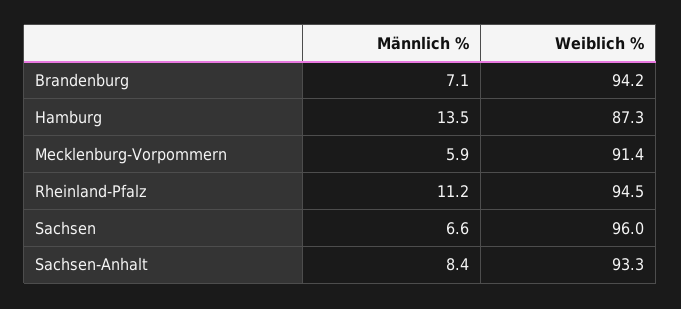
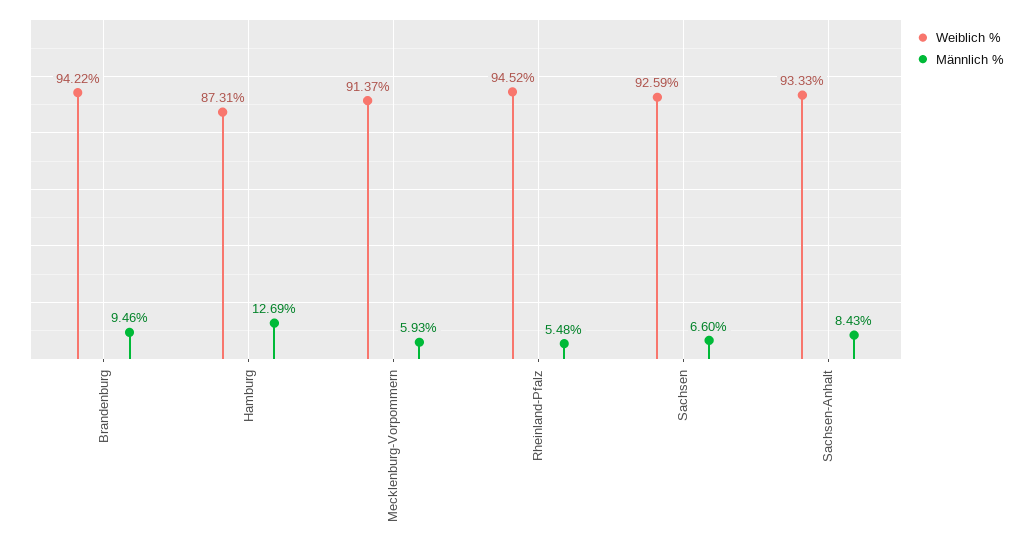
Männlich %, Brandenburg: 7.1 -> 9.46
Männlich %, Hamburg: 13.5 -> 12.69
Männlich %, Rheinland-Pfalz: 11.2 -> 5.48
Weiblich %, Sachsen: 96 -> 92.59

